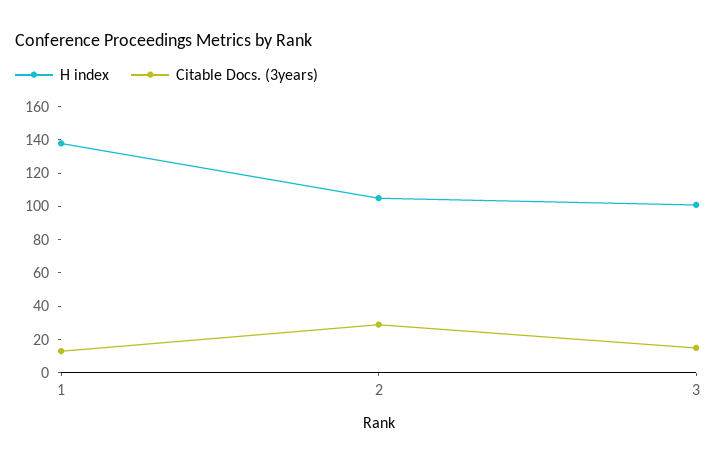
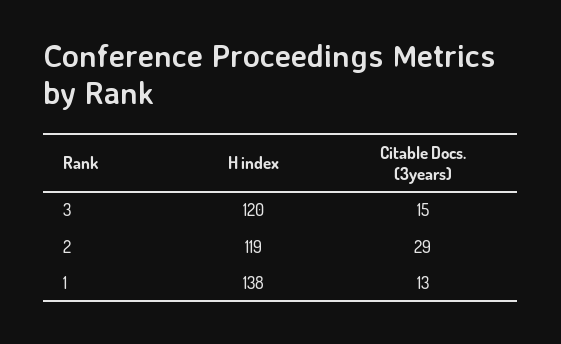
H index, 2: 105 -> 119
H index, 3: 100 -> 120

